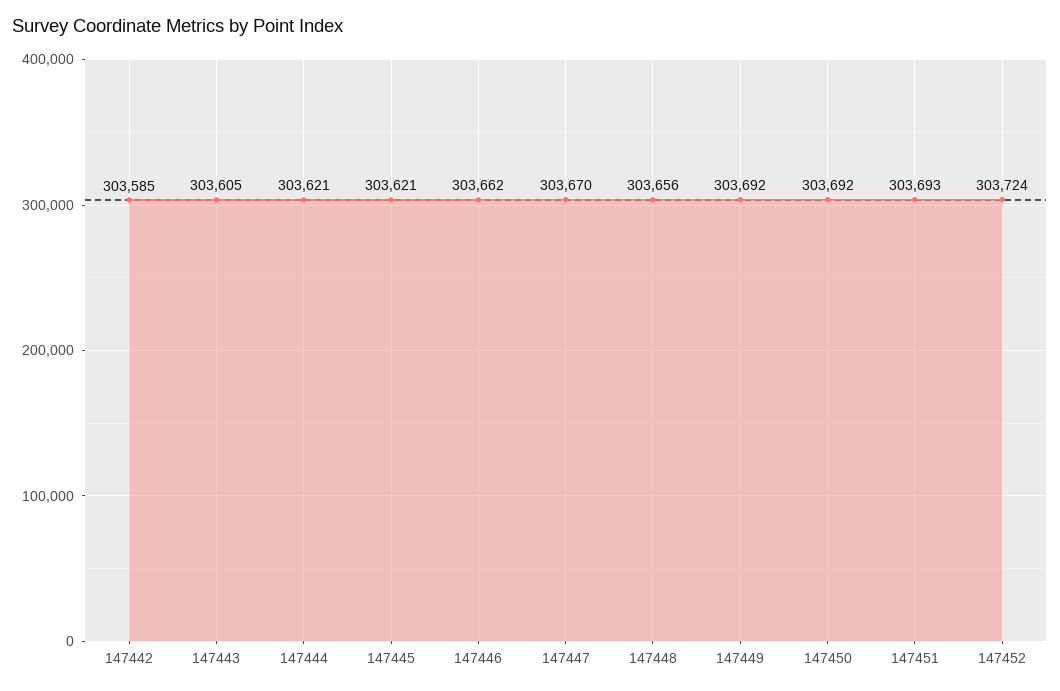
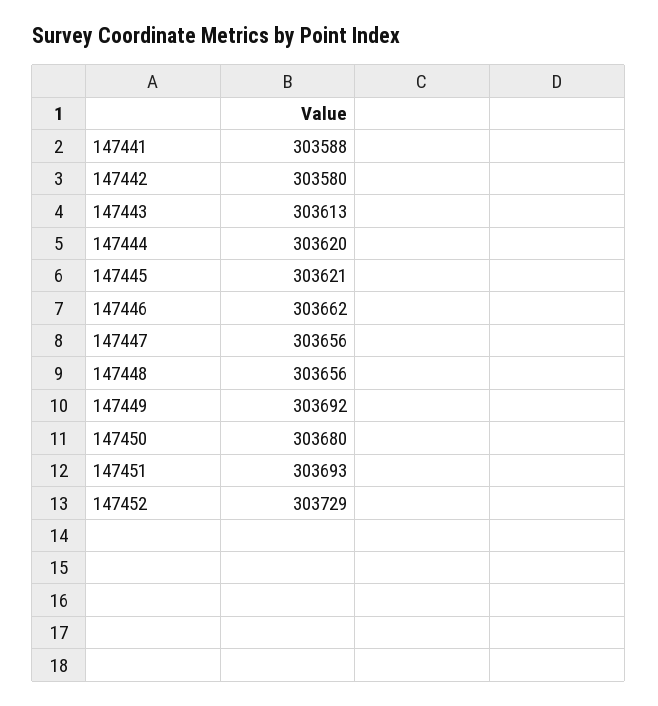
147442: 303585 -> 303580
147443: 303605 -> 303613
147444: 303621 -> 303620
147447: 303670 -> 303656
147450: 303692 -> 303680
147452: 303724 -> 303729
147441: none -> 303588

